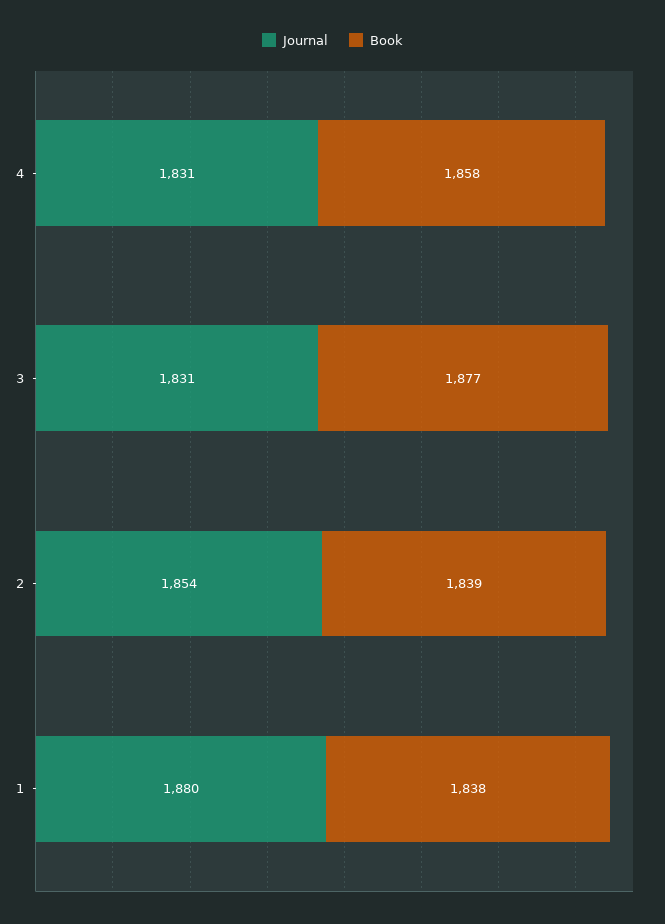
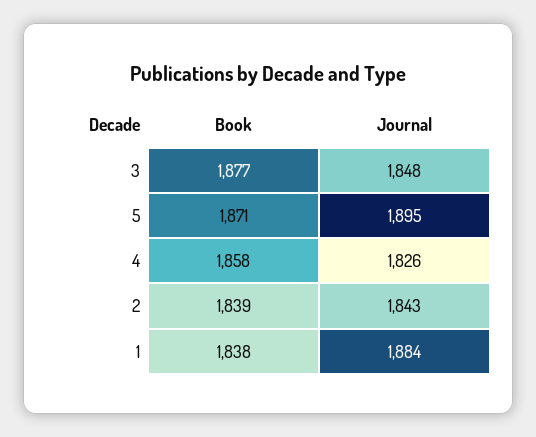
Journal, 4: 1831 -> 1826
Journal, 3: 1831 -> 1848
Journal, 2: 1854 -> 1843
Journal, 1: 1880 -> 1884
Book, 5: none -> 1871
Journal, 5: none -> 1895

